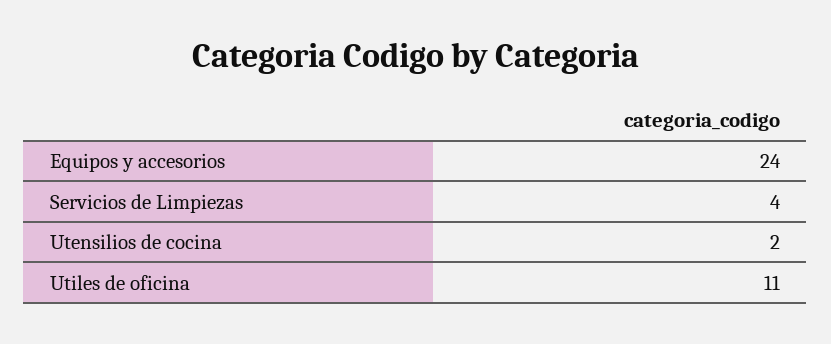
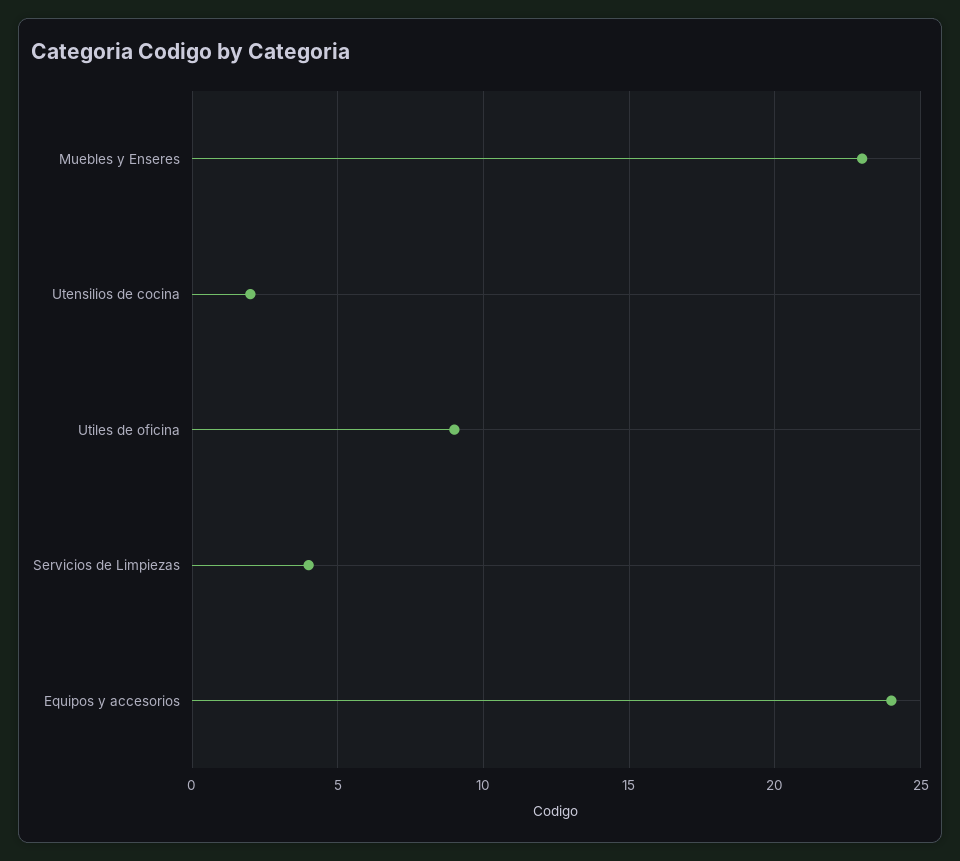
Utiles de oficina: 11 -> 9
Muebles y Enseres: none -> 23

